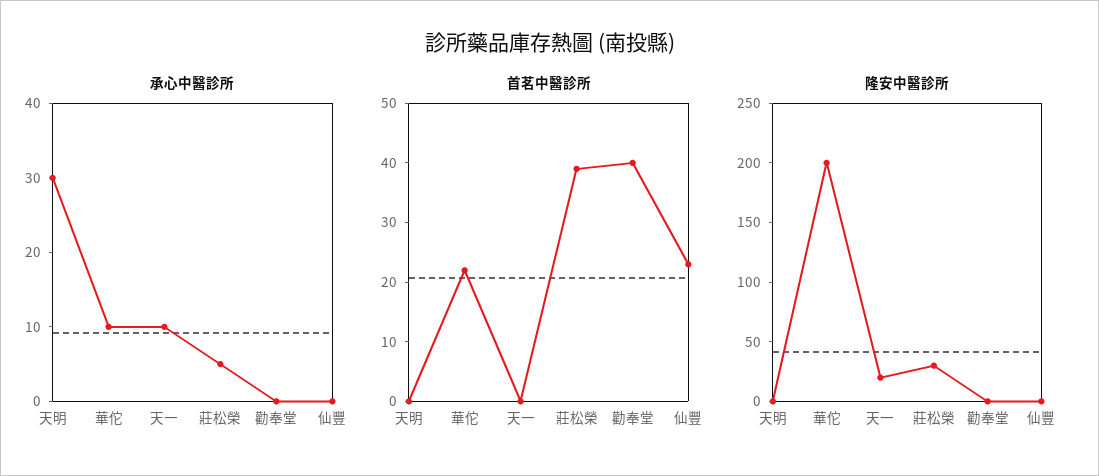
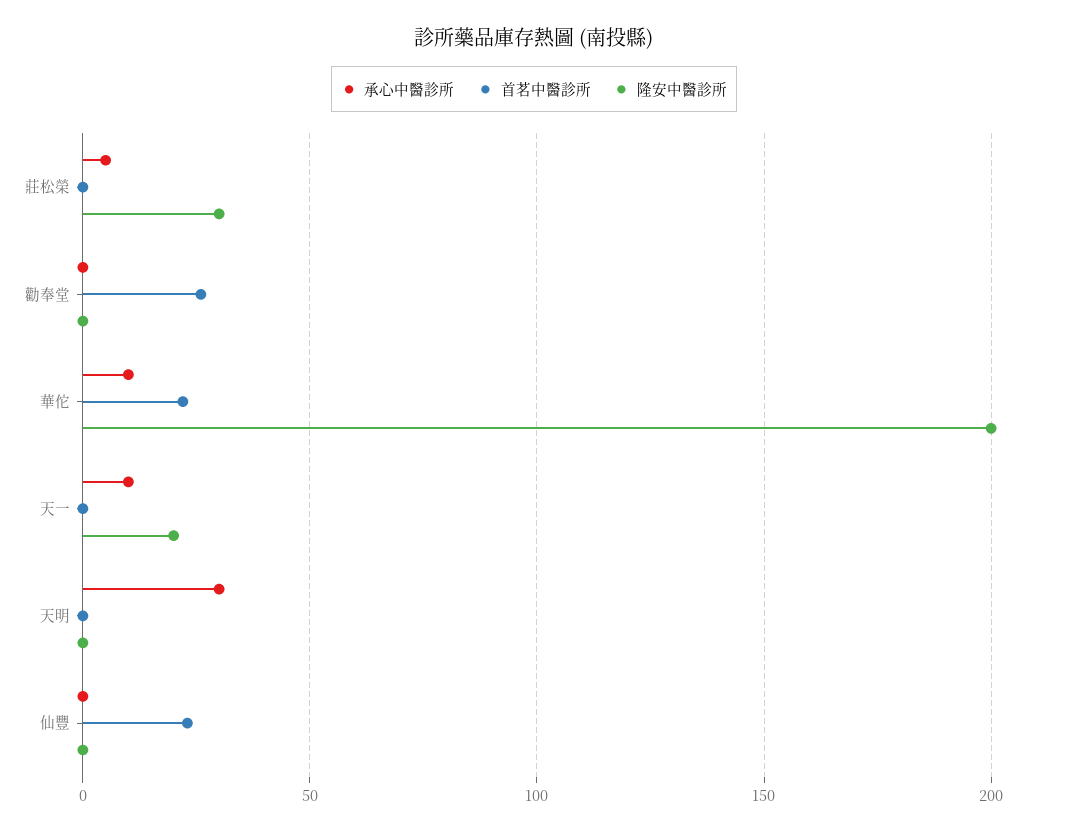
首茗中醫診所, 莊松榮: 40 -> 0
首茗中醫診所, 勸奉堂: 40 -> 25

